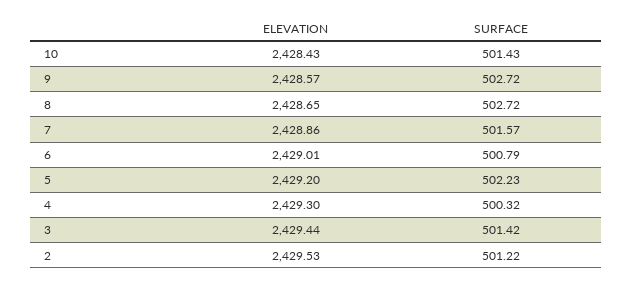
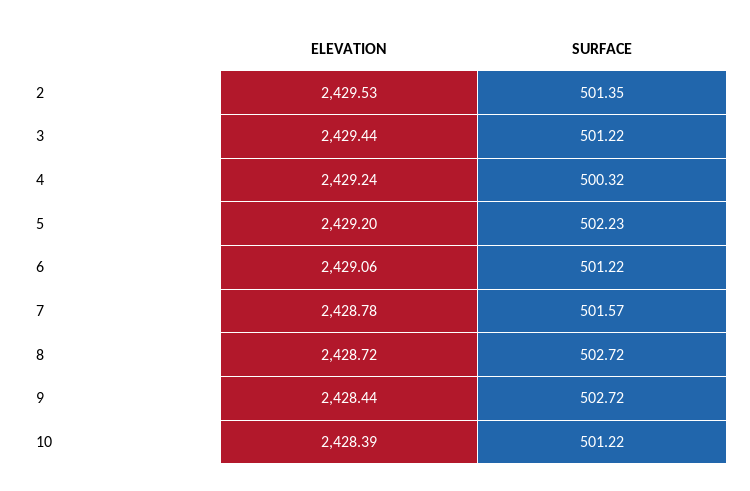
ELEVATION, 10: 2428.43 -> 2428.39
SURFACE, 10: 501.43 -> 501.22
ELEVATION, 9: 2428.57 -> 2428.44
ELEVATION, 8: 2428.65 -> 2428.72
ELEVATION, 7: 2428.86 -> 2428.78
ELEVATION, 6: 2429.01 -> 2429.06
SURFACE, 6: 500.79 -> 501.22
ELEVATION, 4: 2429.3 -> 2429.24
SURFACE, 3: 501.42 -> 501.22
SURFACE, 2: 501.22 -> 501.35

